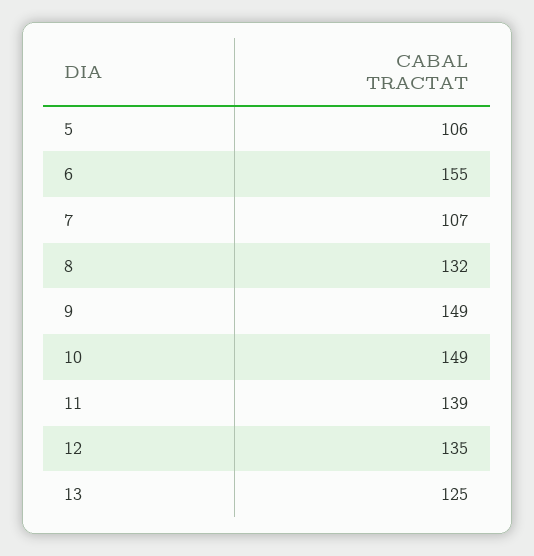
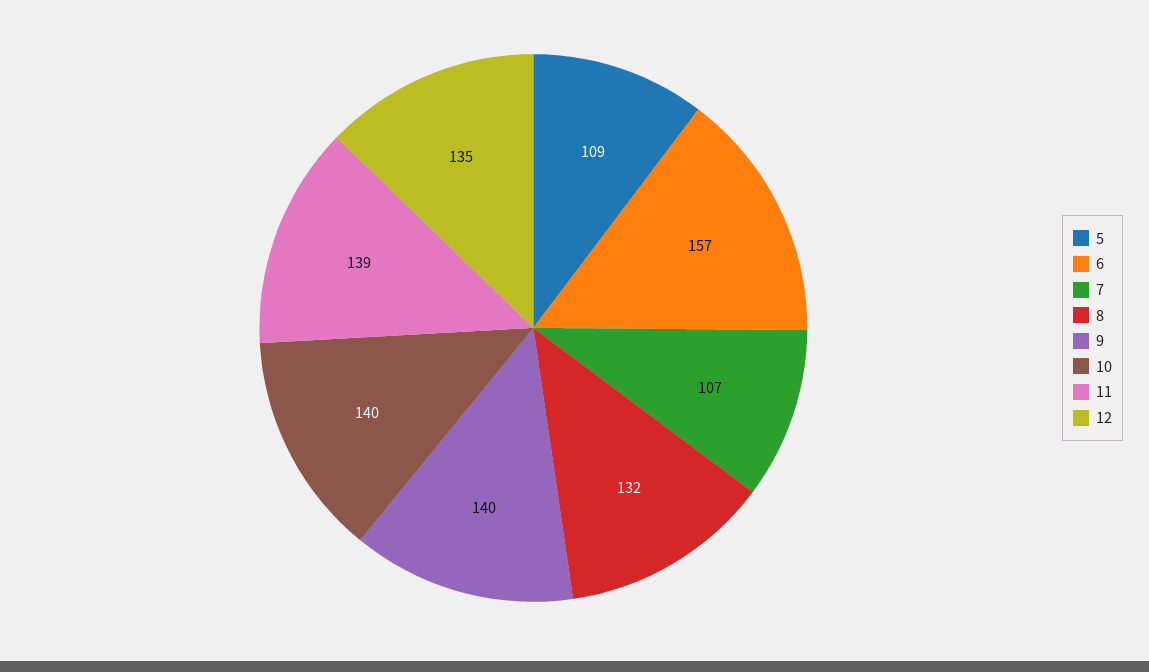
5: 106 -> 109
6: 155 -> 157
9: 149 -> 140
10: 149 -> 140
13: 125 -> none

